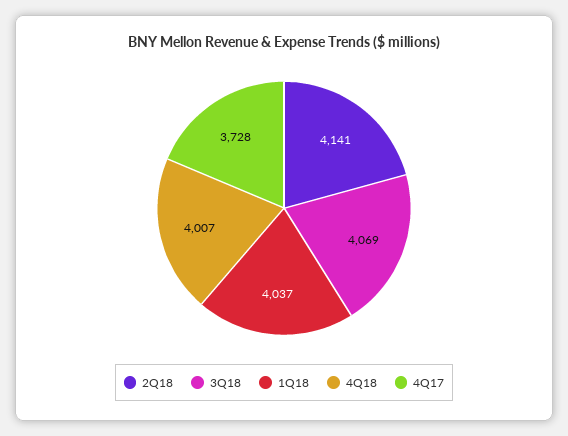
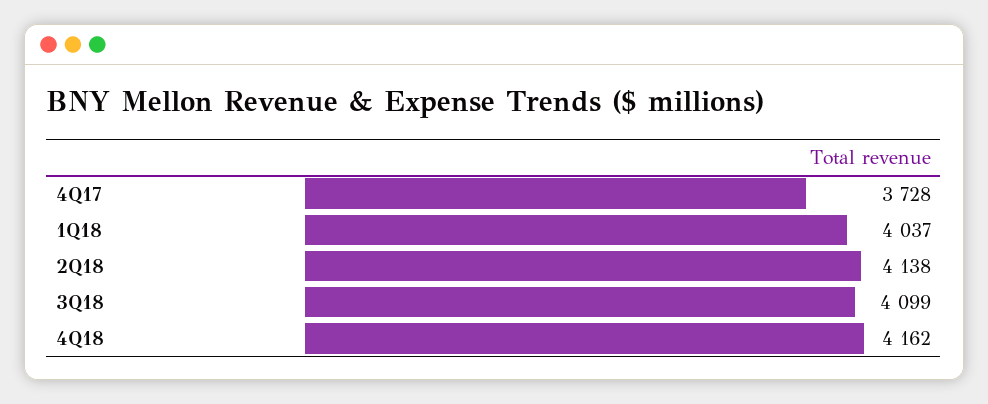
2Q18: 4141 -> 4138
3Q18: 4069 -> 4099
4Q18: 4007 -> 4162

